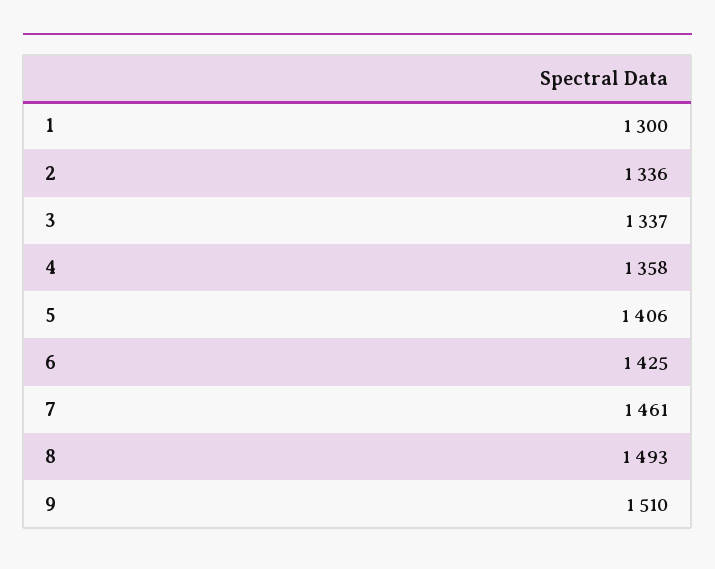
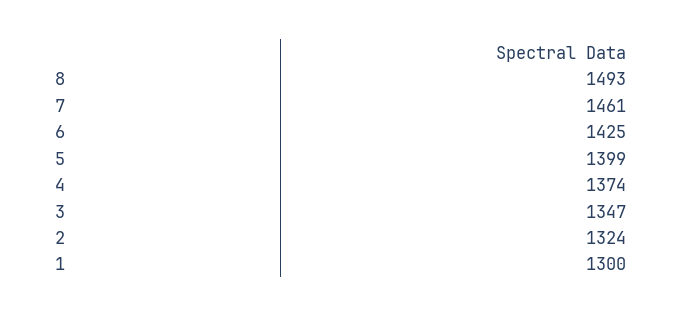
2: 1336 -> 1324
3: 1337 -> 1347
4: 1358 -> 1374
5: 1406 -> 1399
9: 1510 -> none

